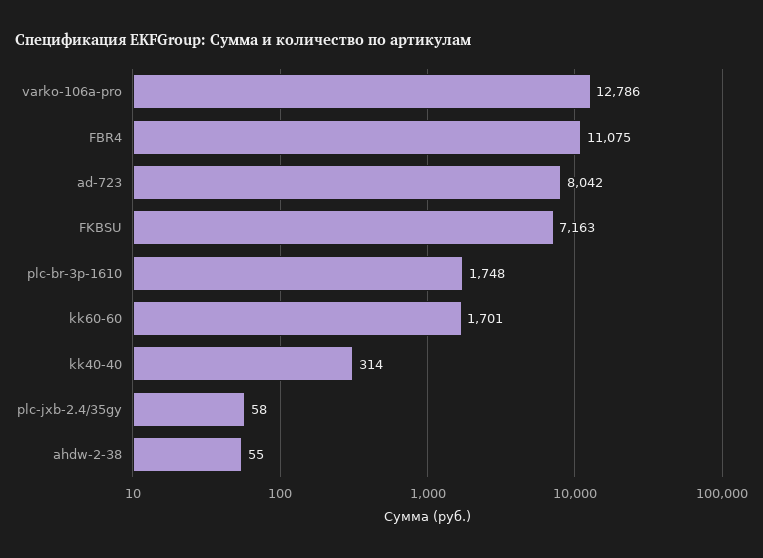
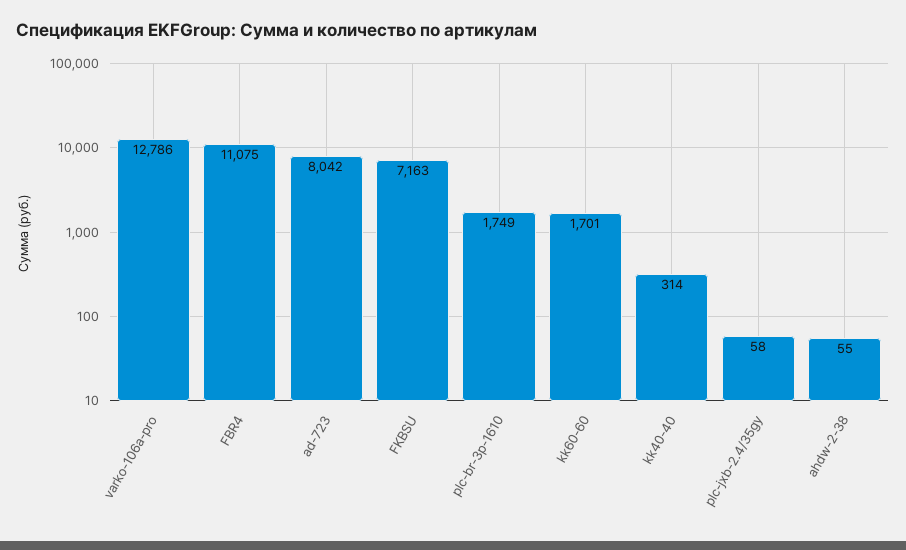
plc-br-3p-1610: 1748 -> 1749

